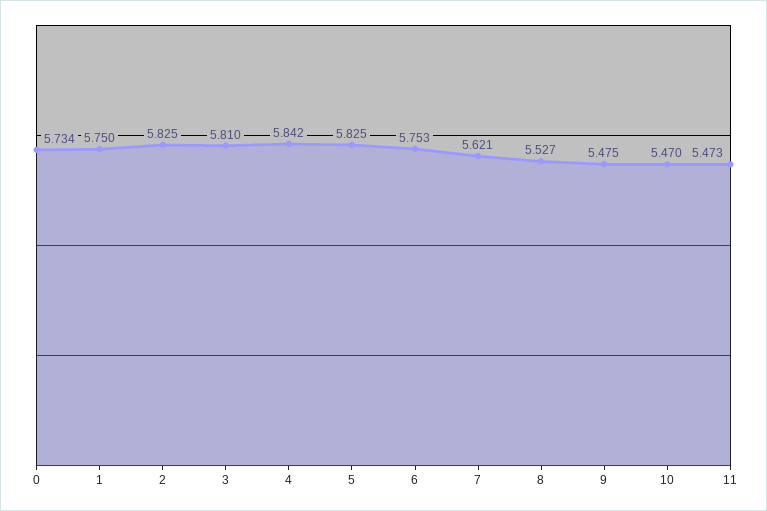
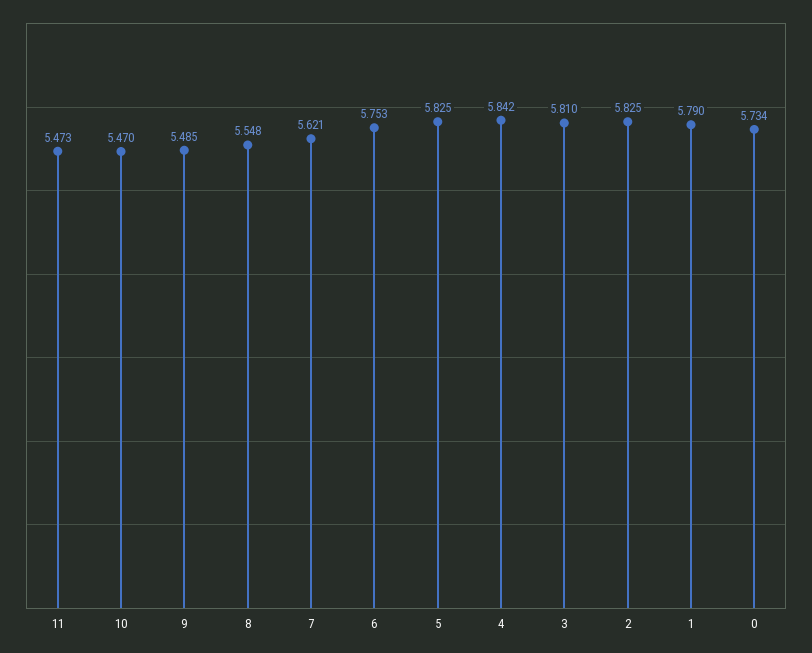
1: 5.75 -> 5.79
8: 5.527 -> 5.548
9: 5.475 -> 5.485

